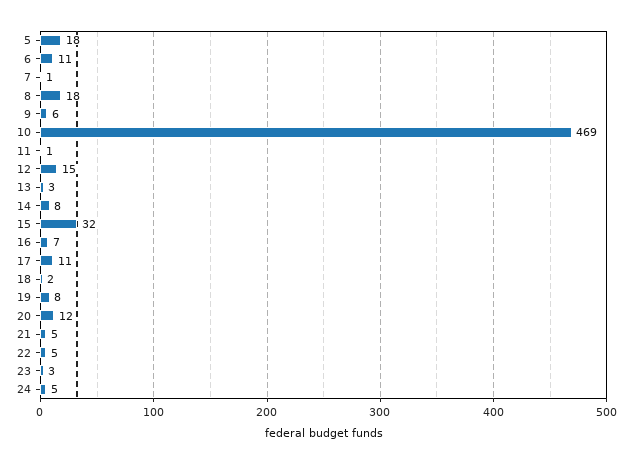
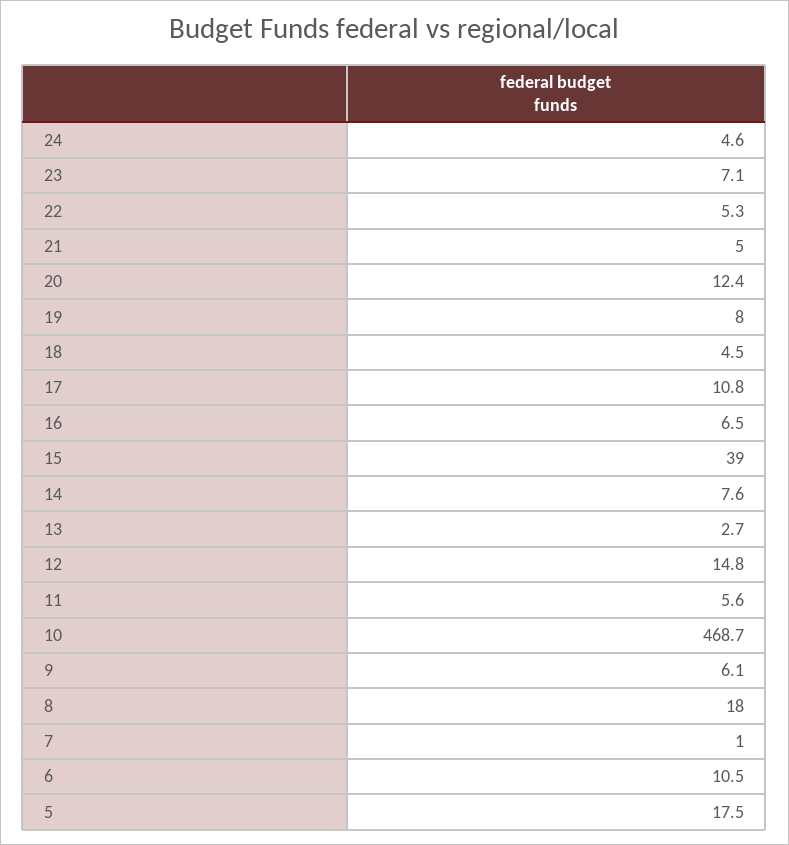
11: 1 -> 5.6
15: 32 -> 39
18: 2 -> 4.5
23: 3 -> 7.1

